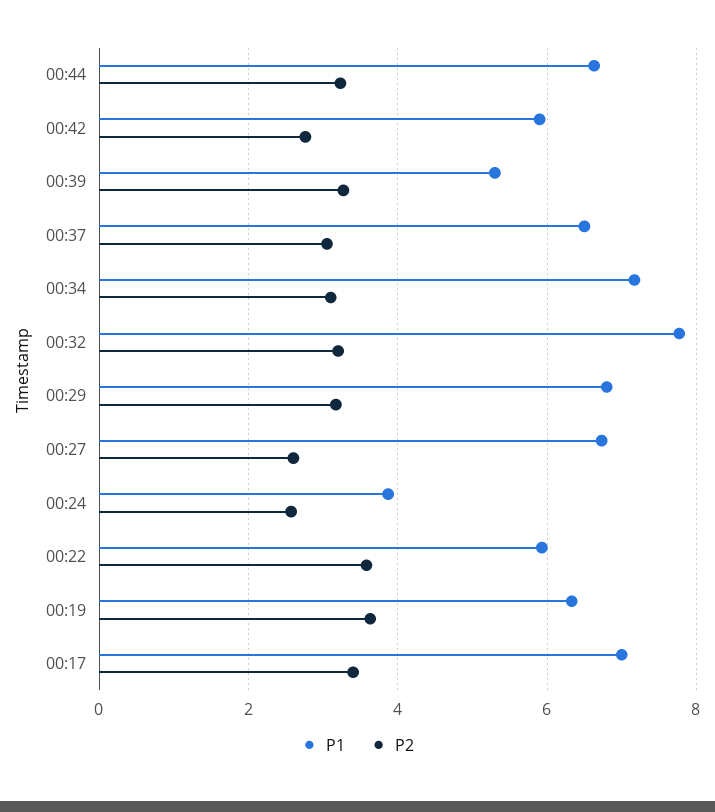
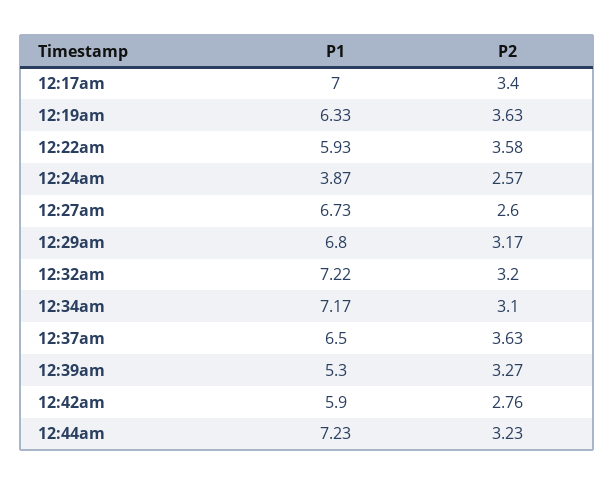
P1, 00:44: 6.6 -> 7.23
P2, 00:37: 3 -> 3.63
P1, 00:32: 7.8 -> 7.22

